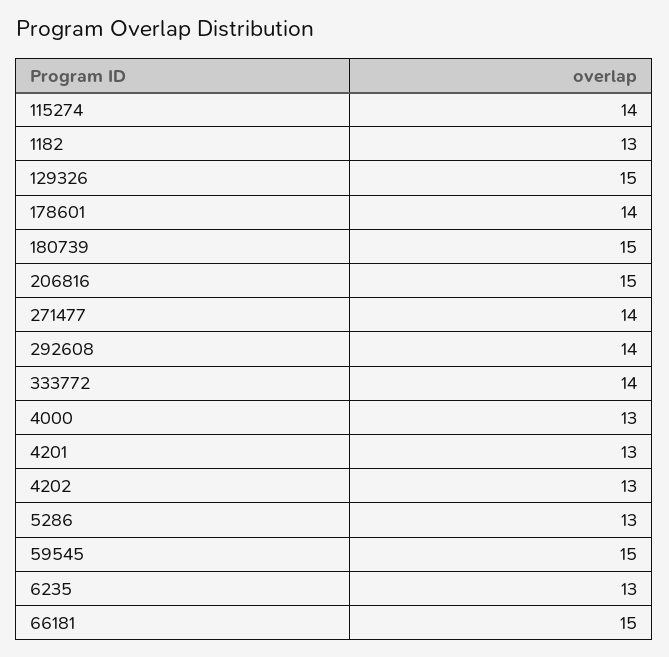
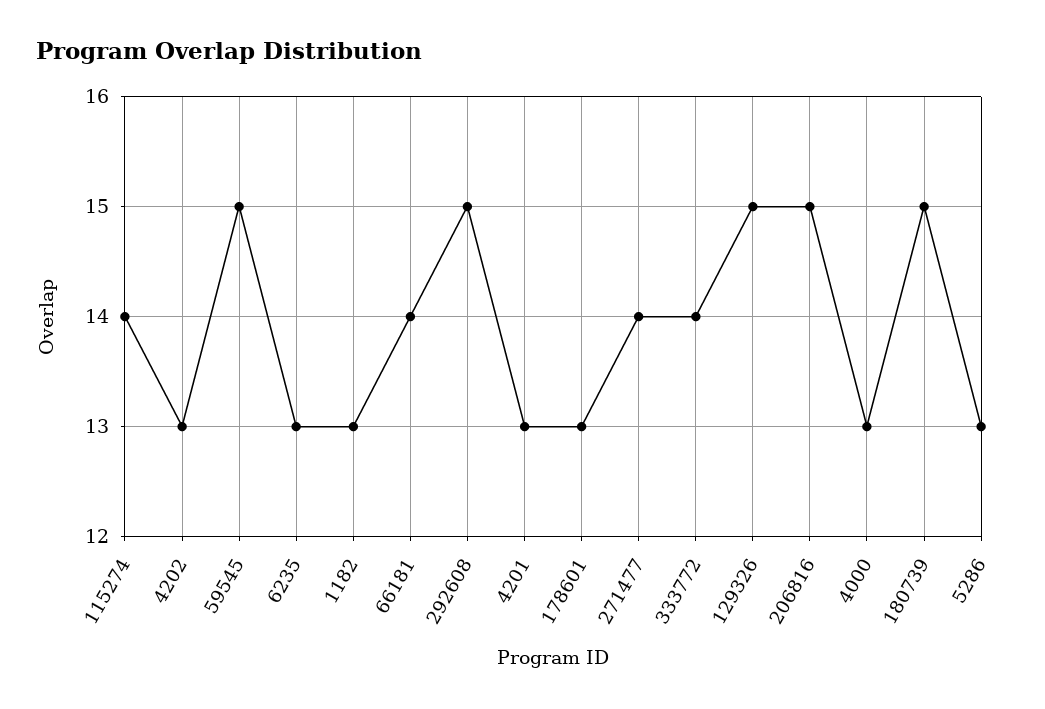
178601: 14 -> 13
292608: 14 -> 15
66181: 15 -> 14

